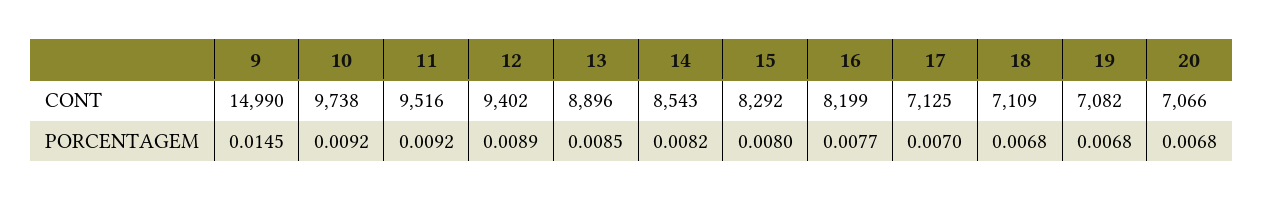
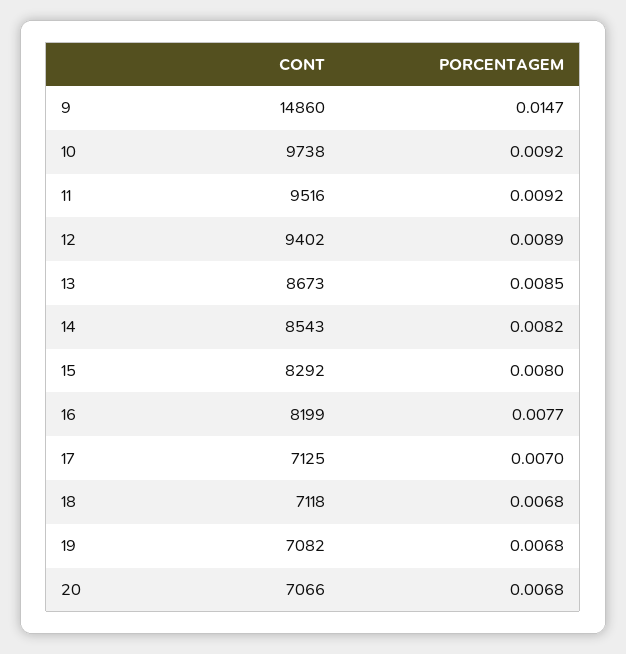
9, CONT: 14990 -> 14860
13, CONT: 8896 -> 8673
18, CONT: 7109 -> 7118
9, PORCENTAGEM: 0.0145 -> 0.0147

